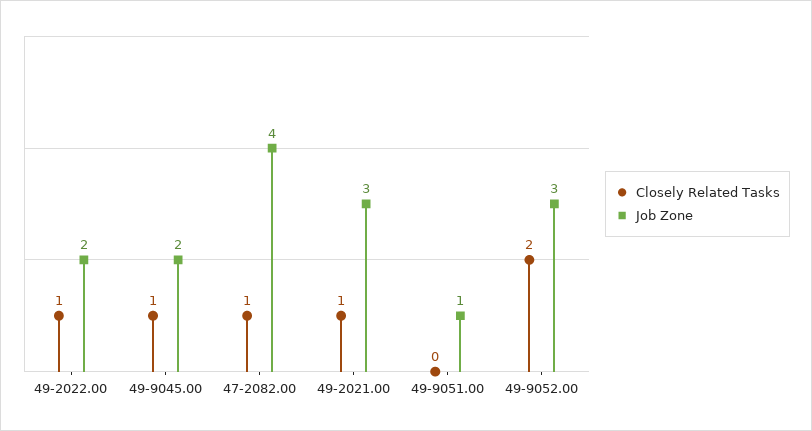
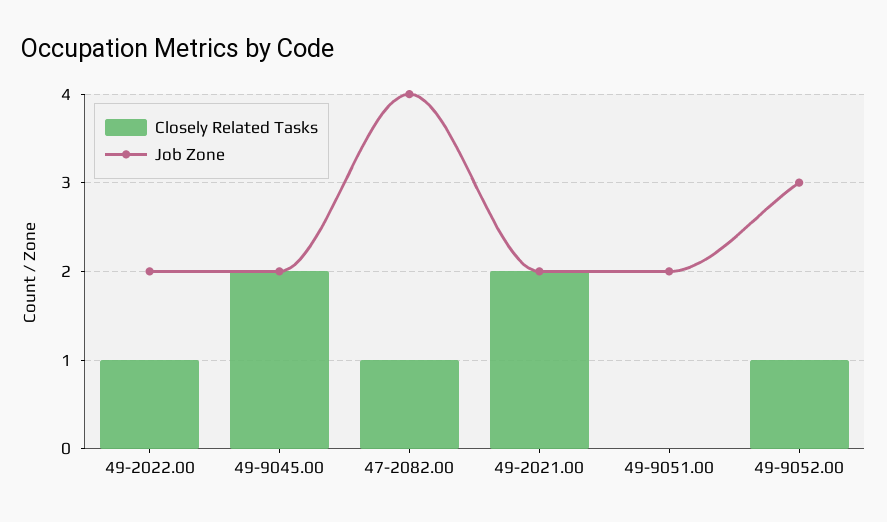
Closely Related Tasks, 49-9045.00: 1 -> 2
Closely Related Tasks, 49-2021.00: 1 -> 2
Job Zone, 49-2021.00: 3 -> 2
Job Zone, 49-9051.00: 1 -> 2
Closely Related Tasks, 49-9052.00: 2 -> 1

